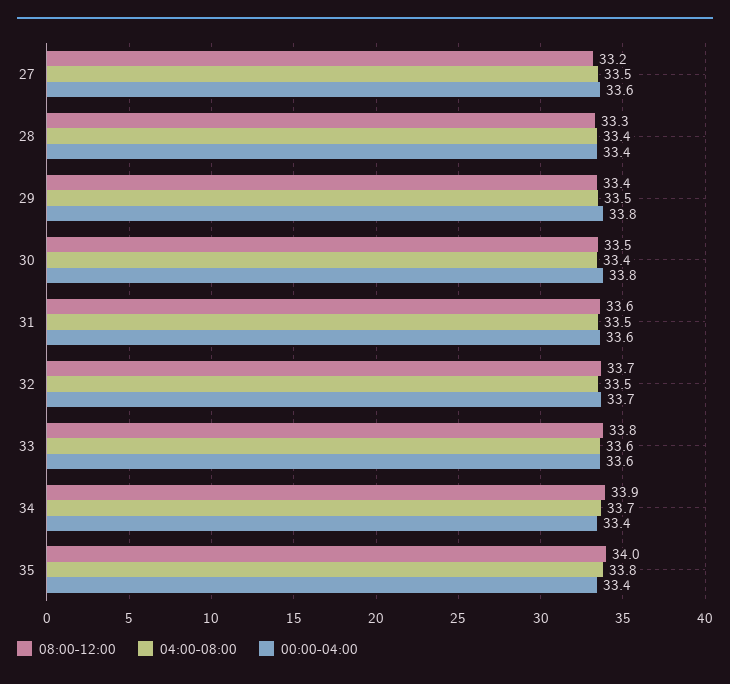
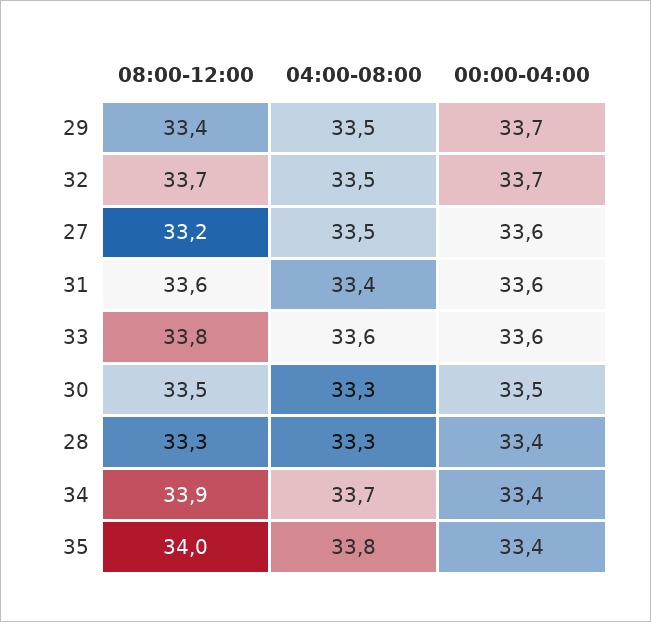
04:00-08:00, 28: 33.4 -> 33.3
00:00-04:00, 29: 33.8 -> 33.7
04:00-08:00, 30: 33.4 -> 33.3
00:00-04:00, 30: 33.8 -> 33.5
04:00-08:00, 31: 33.5 -> 33.4

